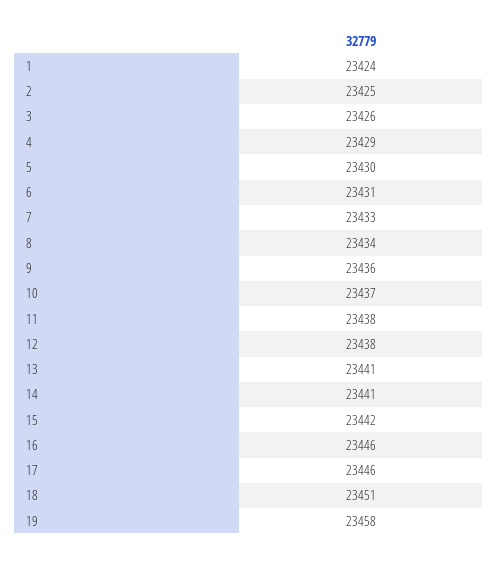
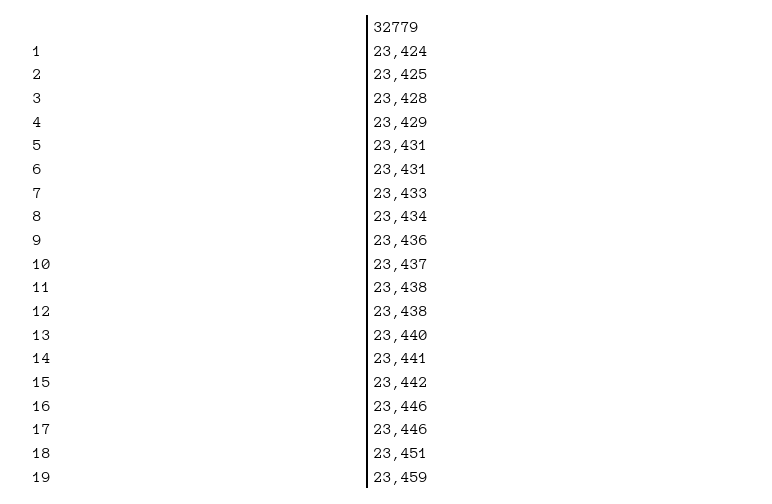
3: 23426 -> 23428
5: 23430 -> 23431
13: 23441 -> 23440
19: 23458 -> 23459

